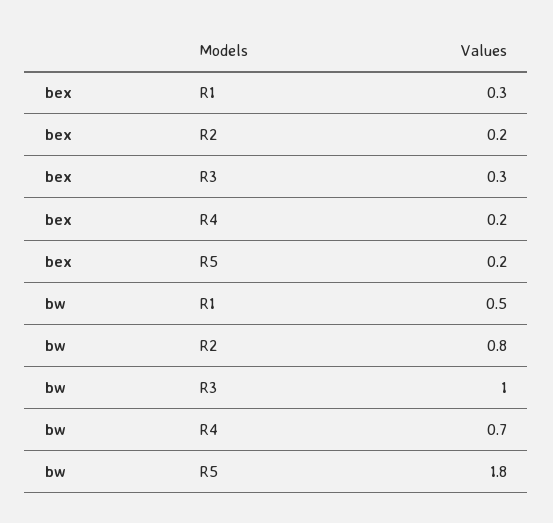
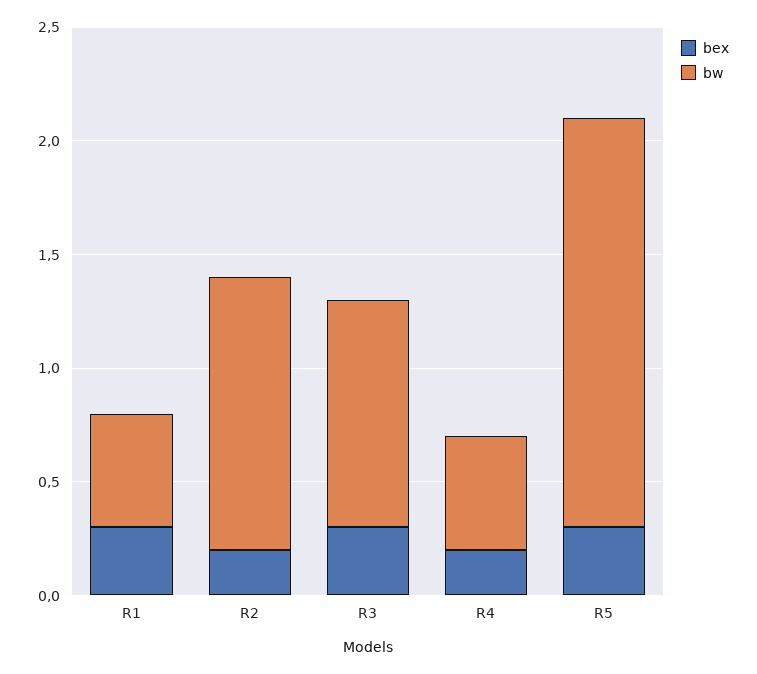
bex, R5: 0.2 -> 0.3
bw, R2: 0.8 -> 1.2
bw, R4: 0.7 -> 0.5

